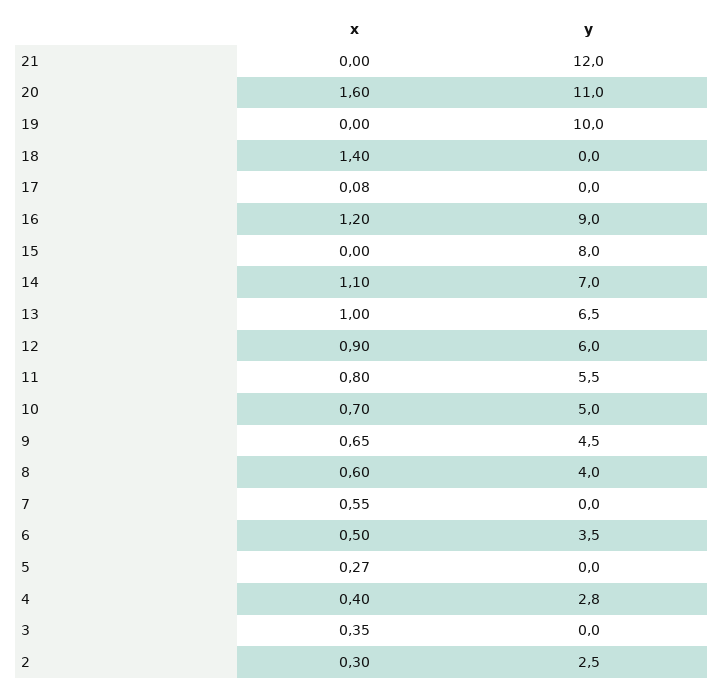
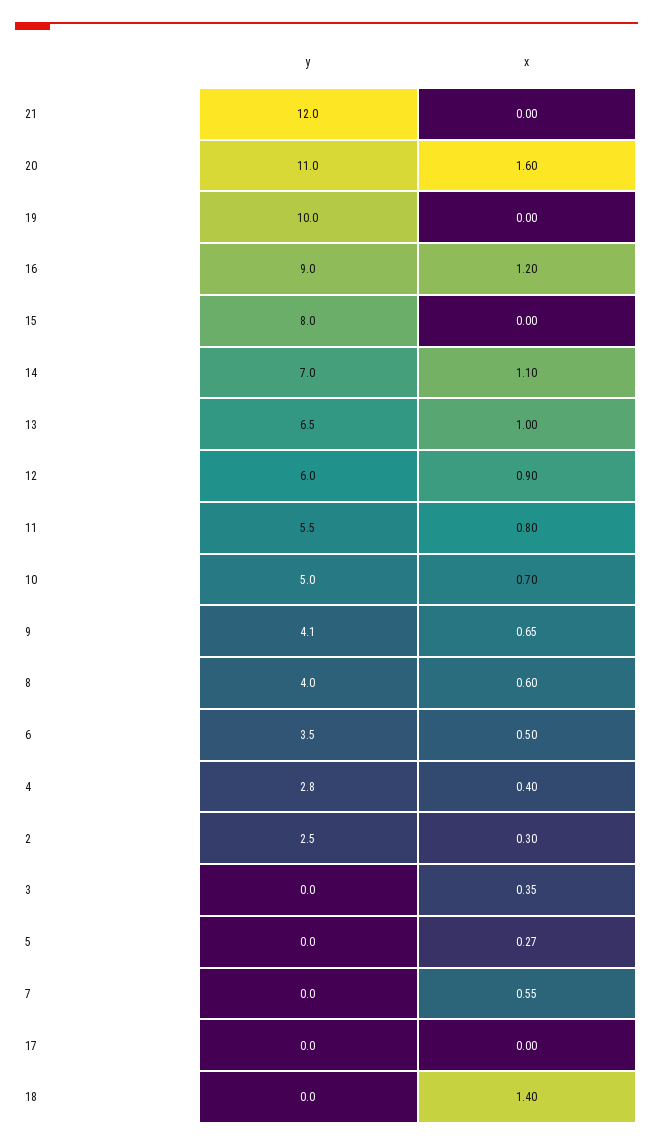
x, 17: 0.08 -> 0
y, 9: 4.5 -> 4.1

